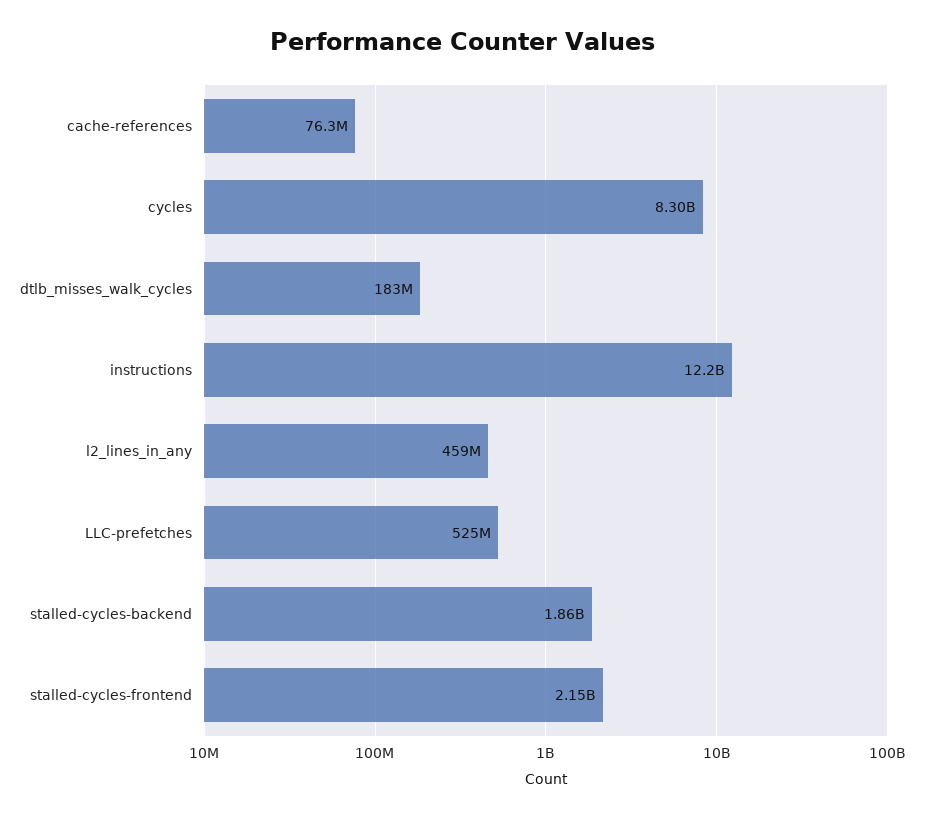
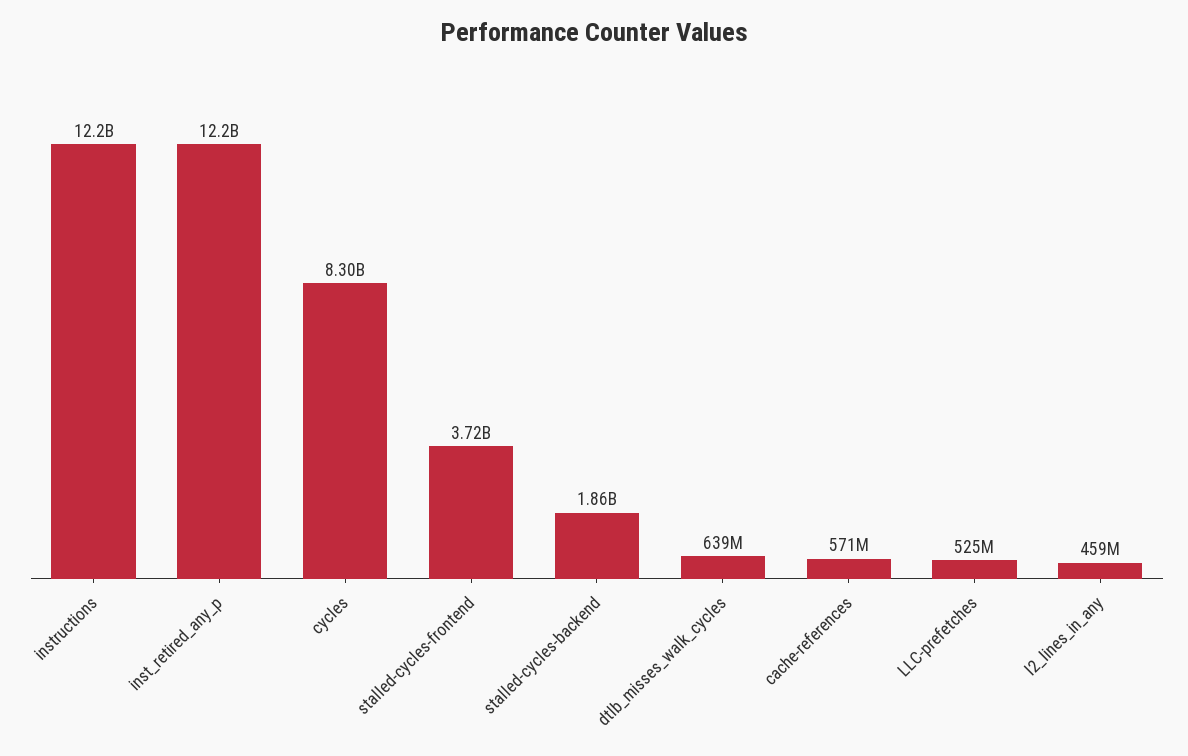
cache-references: 76300000 -> 571000000
dtlb_misses_walk_cycles: 183000000 -> 639000000
stalled-cycles-frontend: 2150000000 -> 3720000000
inst_retired_any_p: none -> 12200000000

